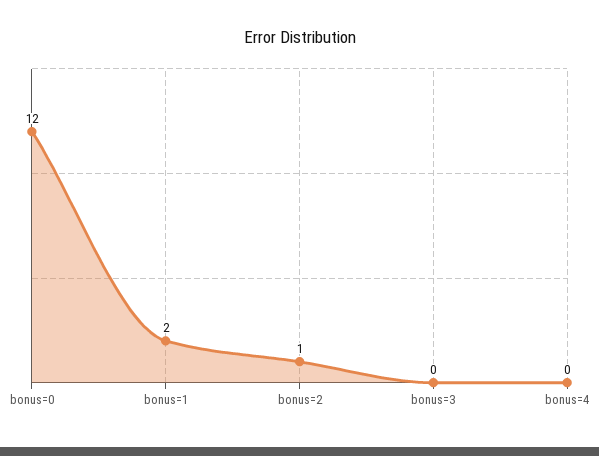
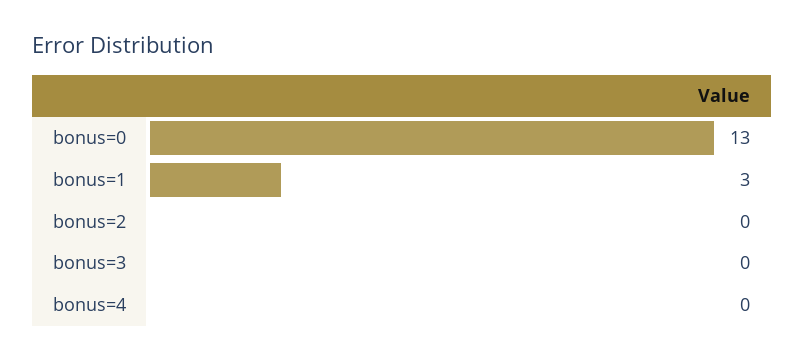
bonus=0: 12 -> 13
bonus=1: 2 -> 3
bonus=2: 1 -> 0

